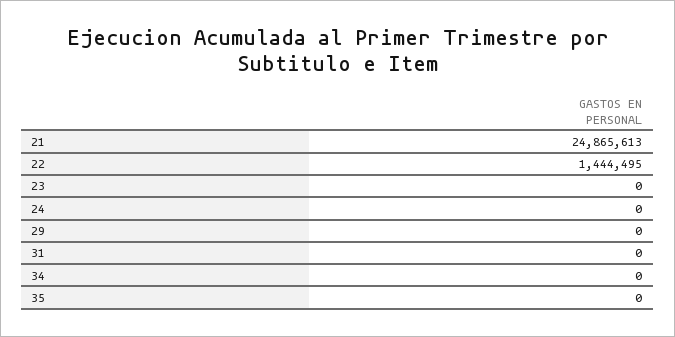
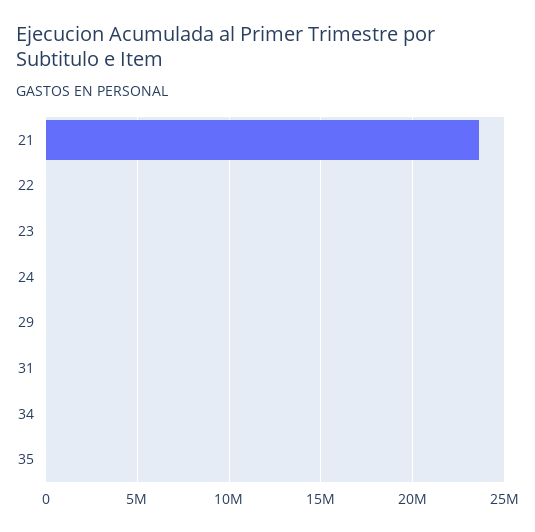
21: 24865613 -> 23500000
22: 1444495 -> 0

